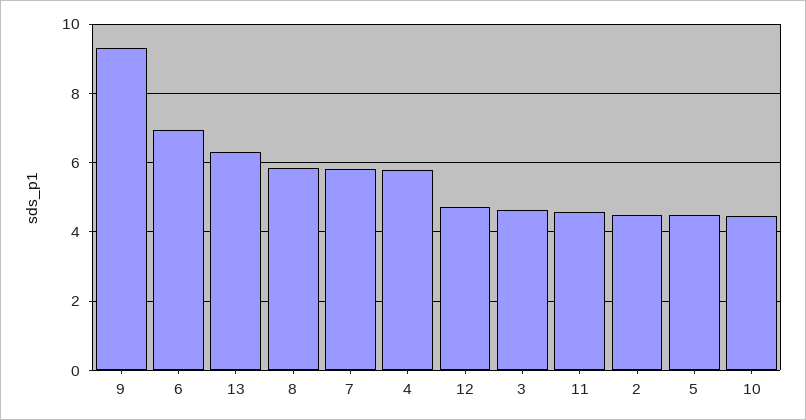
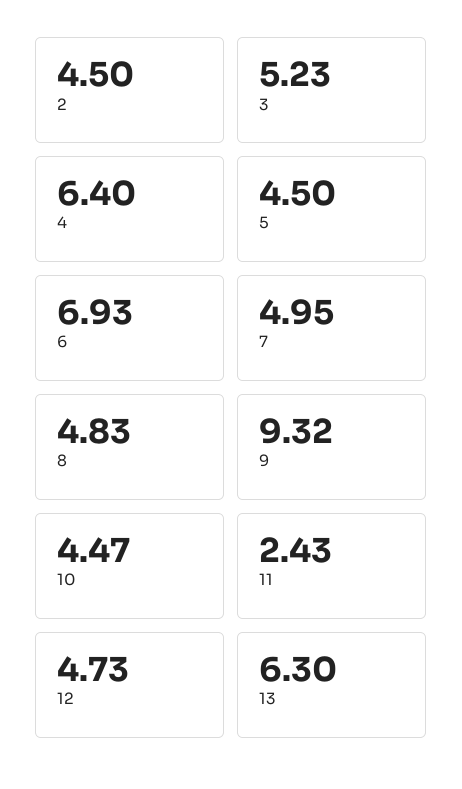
8: 5.8 -> 4.83
7: 5.8 -> 4.95
4: 5.8 -> 6.4
3: 4.6 -> 5.23
11: 4.6 -> 2.43

